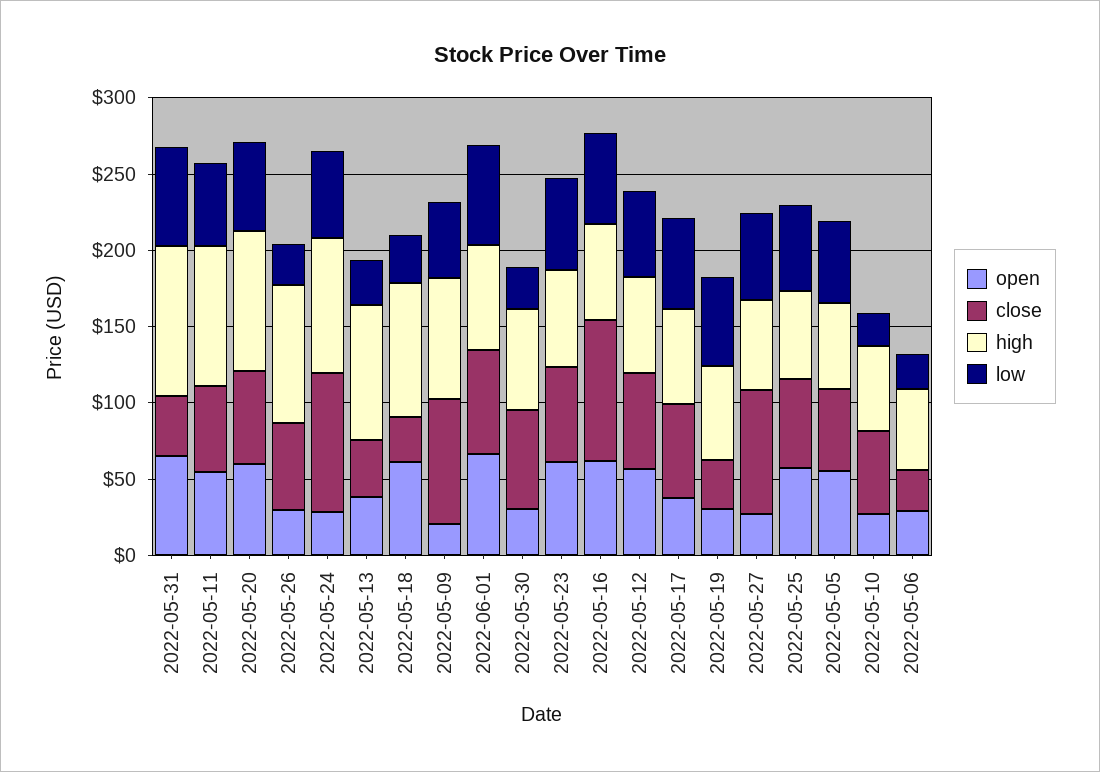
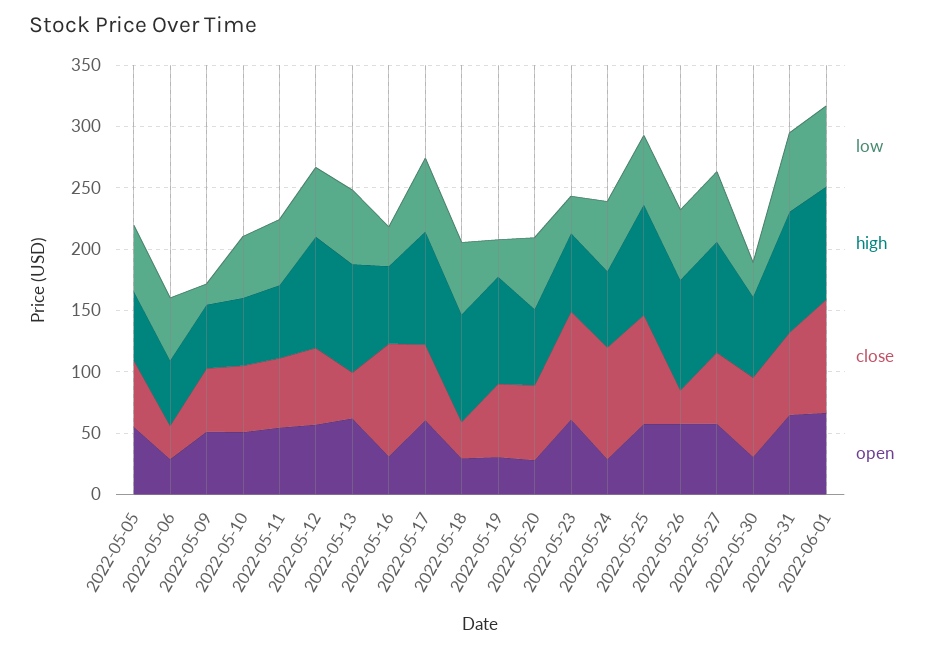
close, 2022-05-31: 40 -> 70
high, 2022-05-11: 90 -> 60
open, 2022-05-20: 60 -> 30
high, 2022-05-20: 90 -> 60
open, 2022-05-26: 30 -> 60
close, 2022-05-26: 60 -> 30
low, 2022-05-26: 30 -> 60
high, 2022-05-24: 90 -> 60
open, 2022-05-13: 40 -> 60
low, 2022-05-13: 30 -> 60
open, 2022-05-18: 60 -> 30
low, 2022-05-18: 30 -> 60
open, 2022-05-09: 20 -> 50
close, 2022-05-09: 80 -> 50
high, 2022-05-09: 80 -> 50
low, 2022-05-09: 50 -> 20
close, 2022-06-01: 70 -> 90
high, 2022-06-01: 70 -> 90
close, 2022-05-23: 60 -> 90
low, 2022-05-23: 60 -> 30
open, 2022-05-16: 60 -> 30
low, 2022-05-16: 60 -> 30
high, 2022-05-12: 60 -> 90
open, 2022-05-17: 40 -> 60
high, 2022-05-17: 60 -> 90
close, 2022-05-19: 30 -> 60
high, 2022-05-19: 60 -> 90
low, 2022-05-19: 60 -> 30
open, 2022-05-27: 30 -> 60
close, 2022-05-27: 80 -> 60
high, 2022-05-27: 60 -> 90
close, 2022-05-25: 60 -> 90
high, 2022-05-25: 60 -> 90
open, 2022-05-10: 30 -> 50
low, 2022-05-10: 20 -> 50
low, 2022-05-06: 20 -> 50

